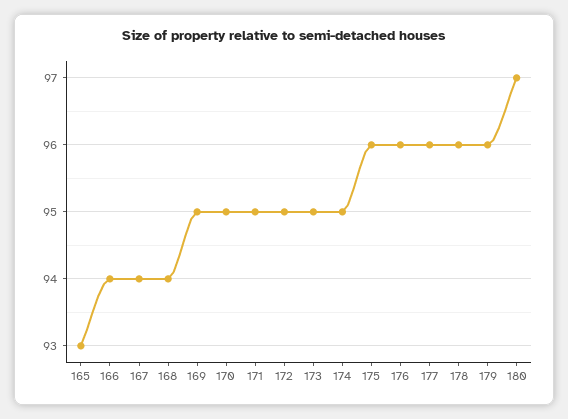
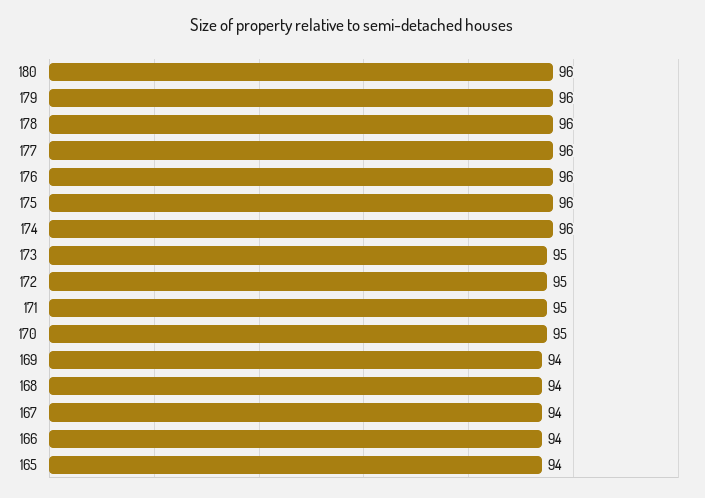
165: 93 -> 94
169: 95 -> 94
174: 95 -> 96
180: 97 -> 96

